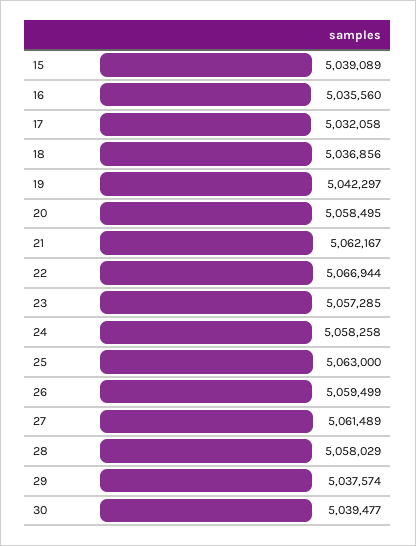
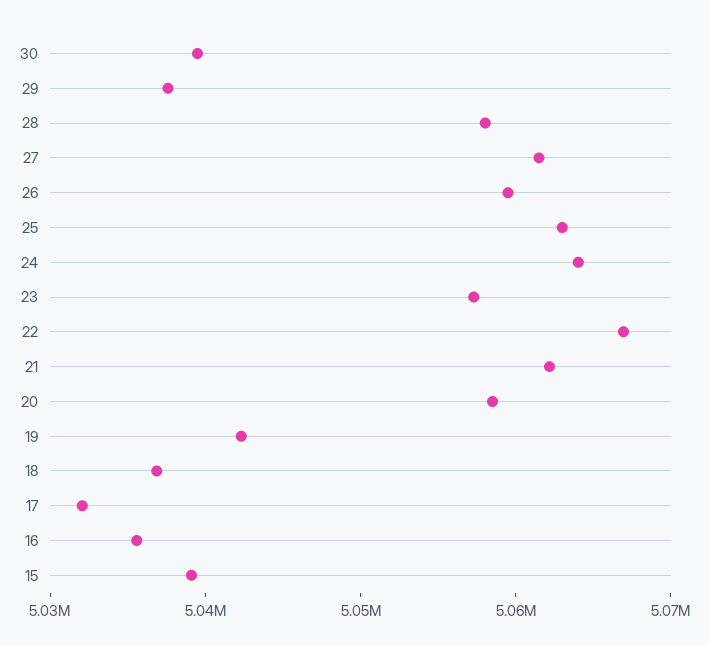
24: 5058258 -> 5064000

